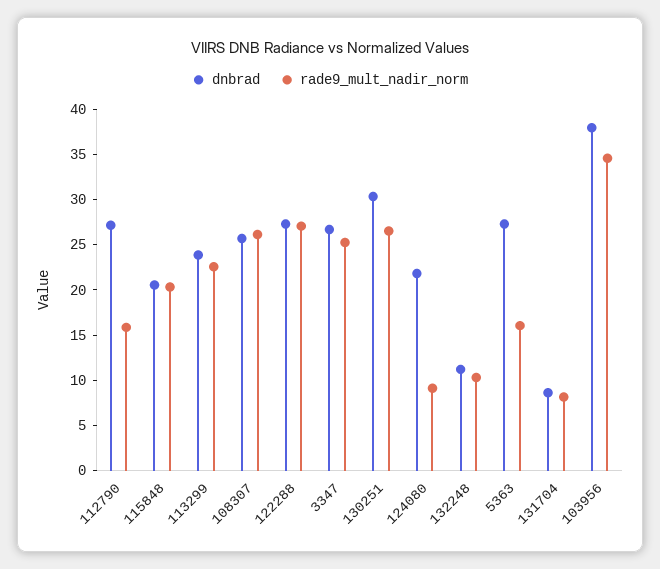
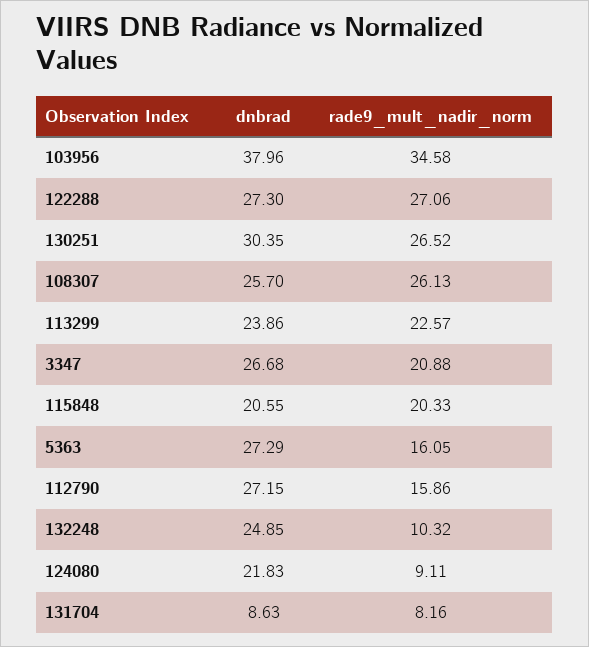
rade9_mult_nadir_norm, 3347: 25 -> 20.88
dnbrad, 132248: 11 -> 24.85

